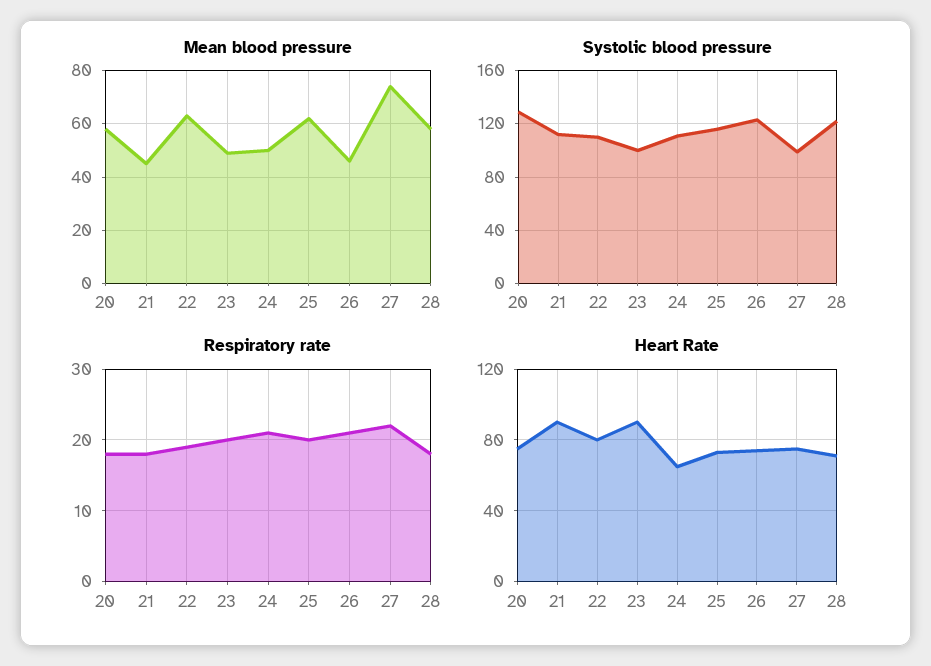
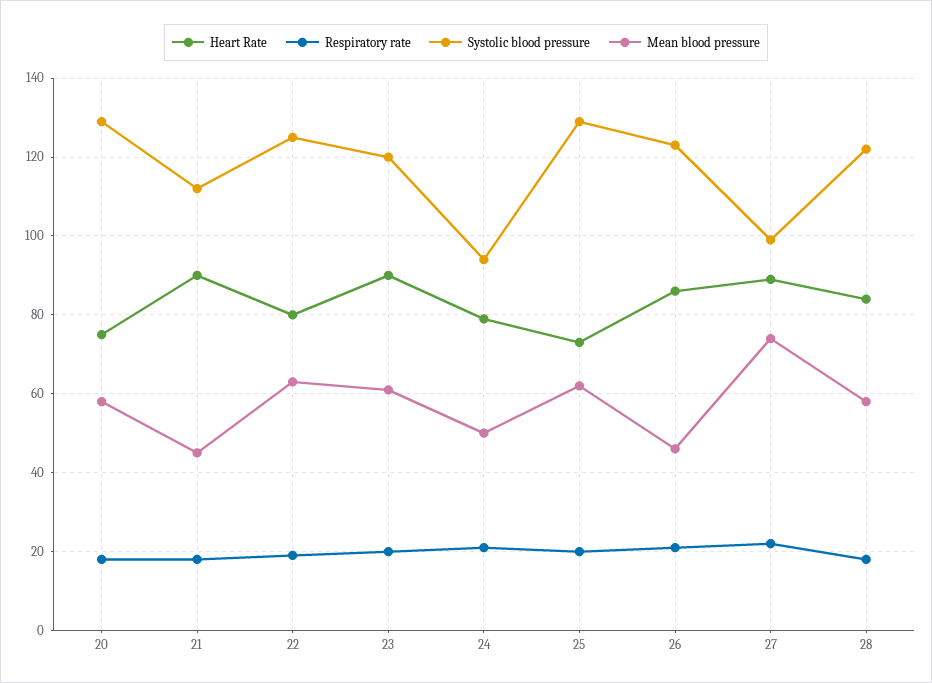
Mean blood pressure, 23: 50 -> 60
Systolic blood pressure, 22: 110 -> 125
Systolic blood pressure, 23: 100 -> 120
Systolic blood pressure, 24: 110 -> 95
Systolic blood pressure, 25: 115 -> 130
Heart Rate, 24: 65 -> 80
Heart Rate, 26: 75 -> 85
Heart Rate, 27: 75 -> 90
Heart Rate, 28: 70 -> 85

